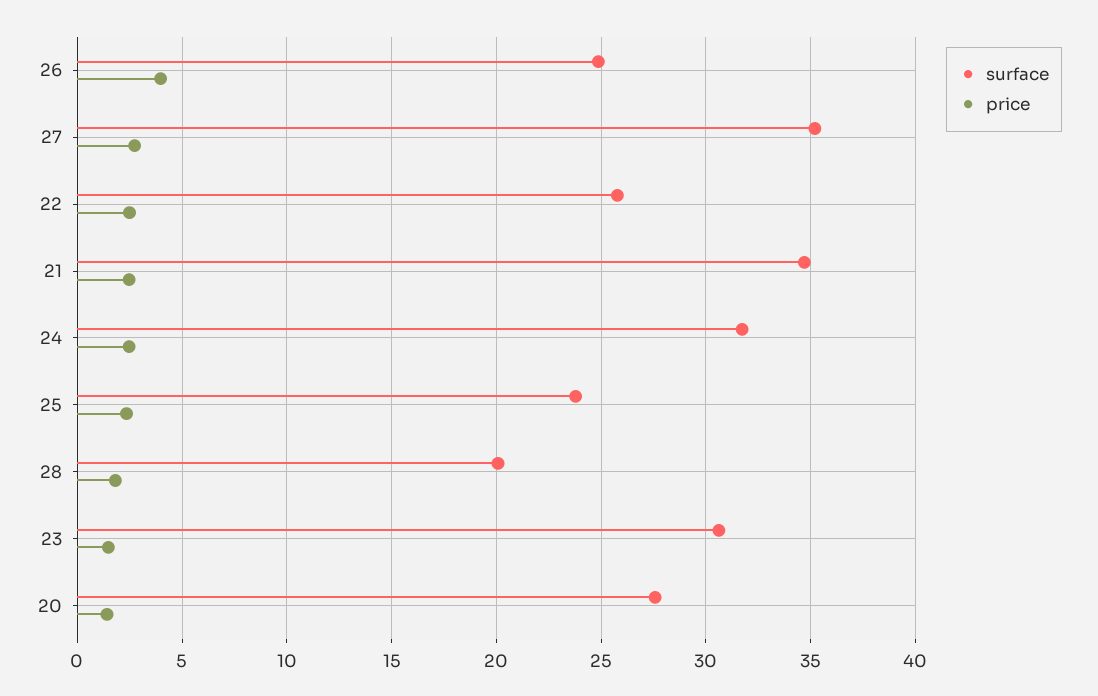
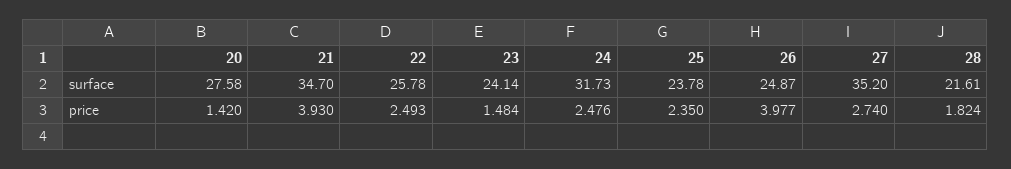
price, 21: 2.5 -> 3.93
surface, 28: 20 -> 21.61
surface, 23: 30.5 -> 24.14

